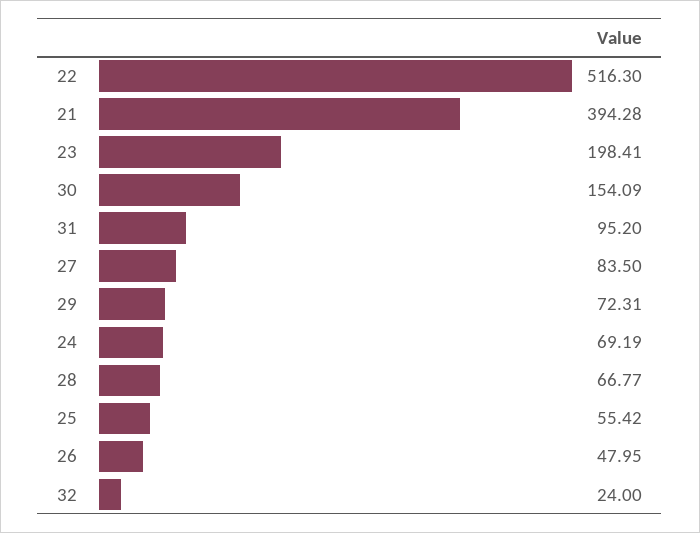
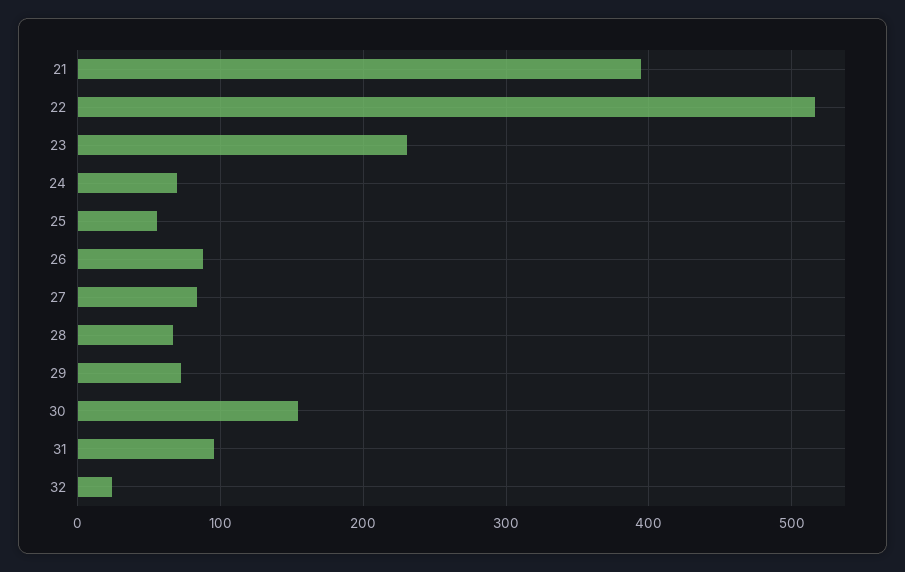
23: 198.41 -> 230
26: 47.95 -> 90

